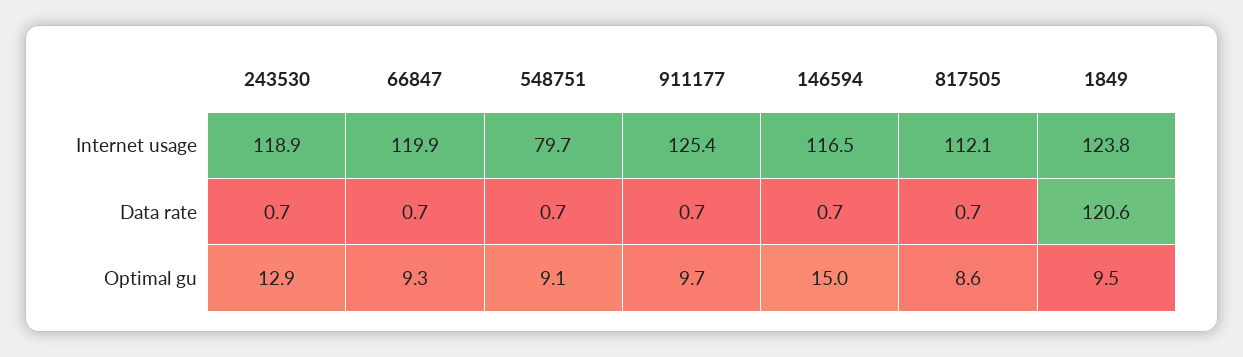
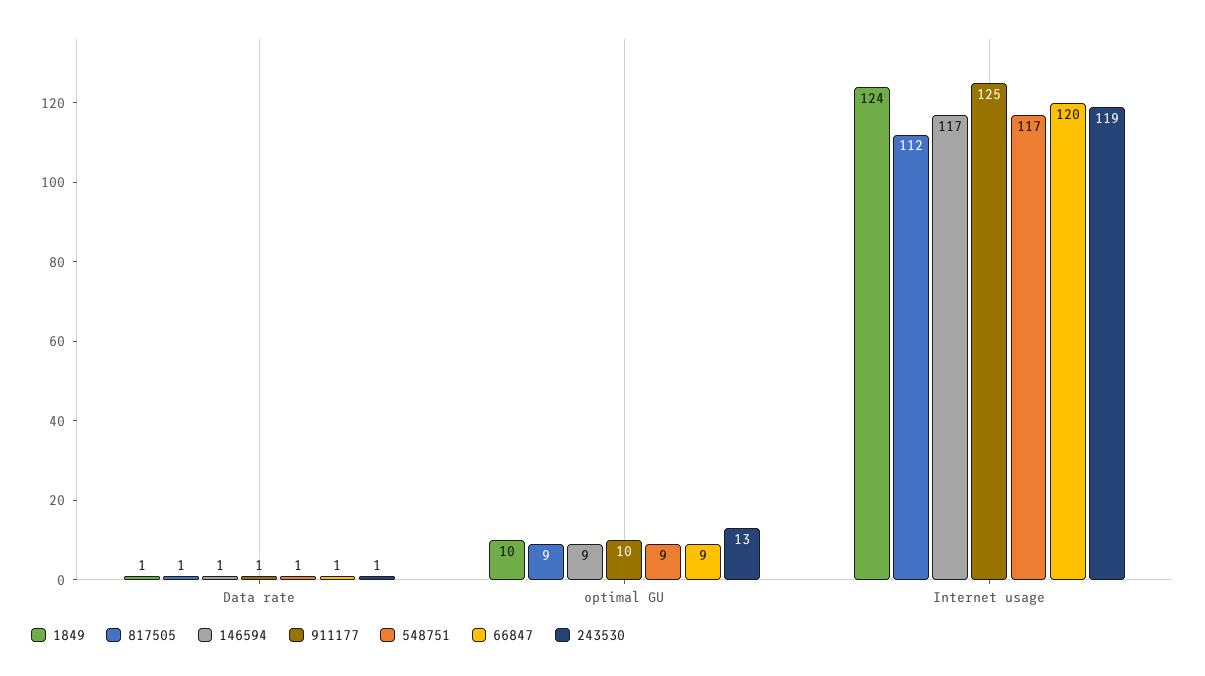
548751, Internet usage: 79.7 -> 117
1849, Data rate: 120.6 -> 1
146594, Optimal gu: 15 -> 9

